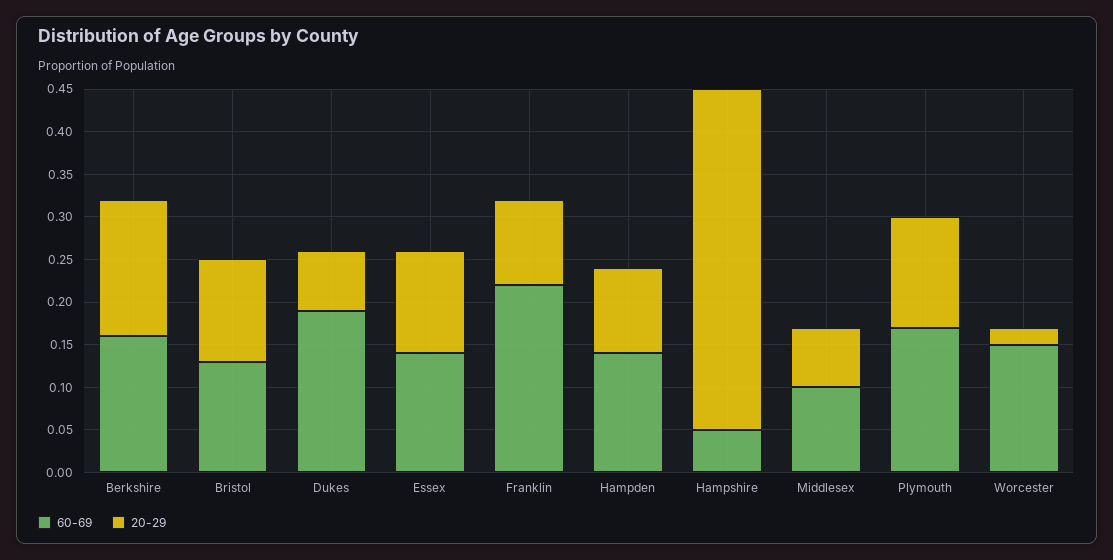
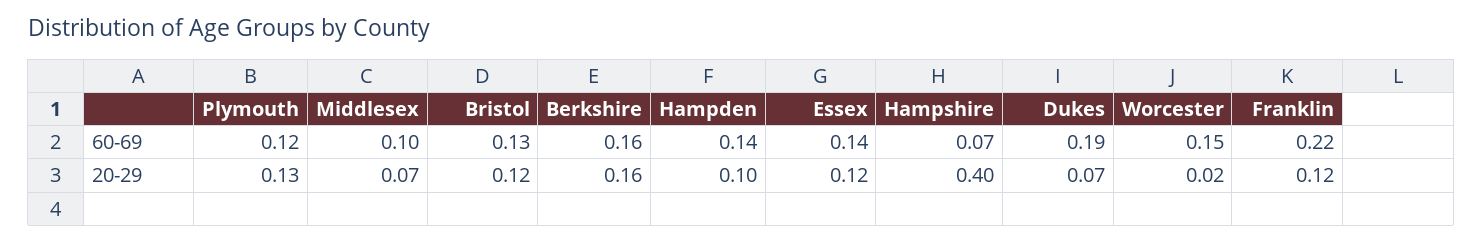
20-29, Franklin: 0.1 -> 0.12
60-69, Hampshire: 0.05 -> 0.07
60-69, Plymouth: 0.17 -> 0.12

